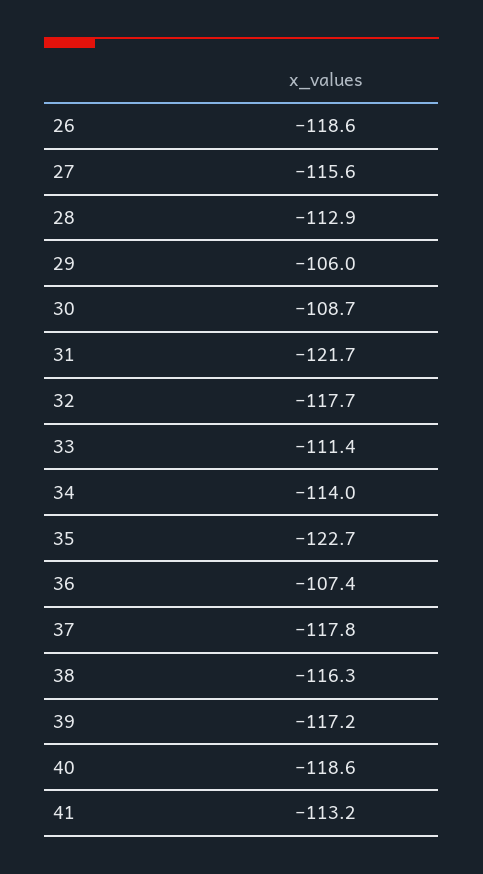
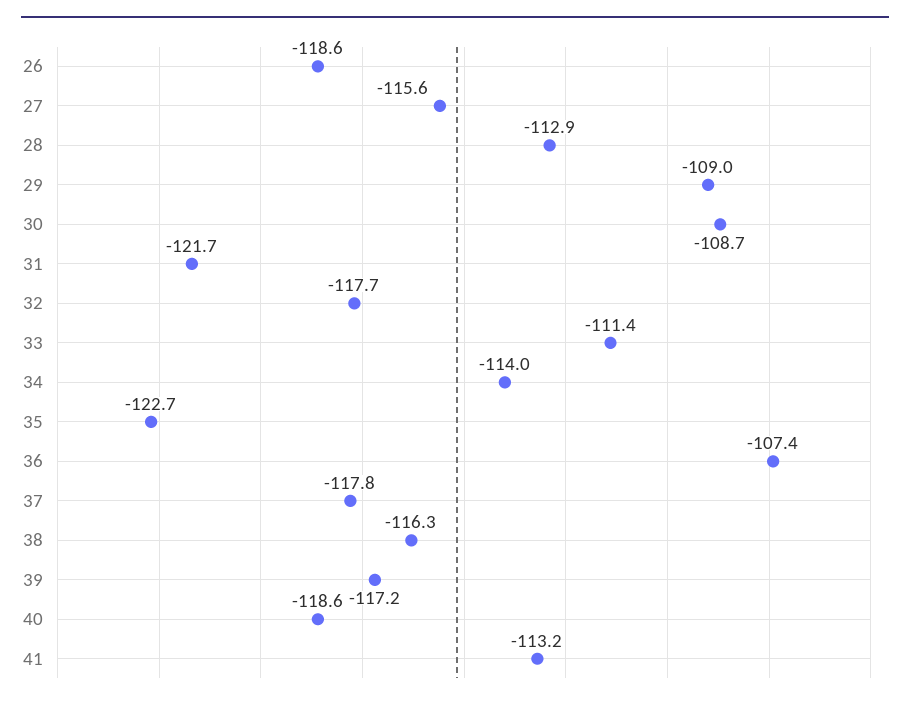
29: -106 -> -109

